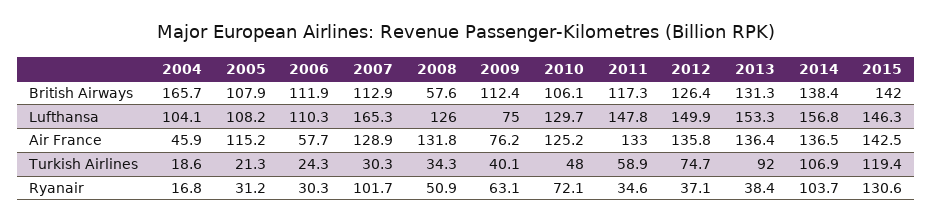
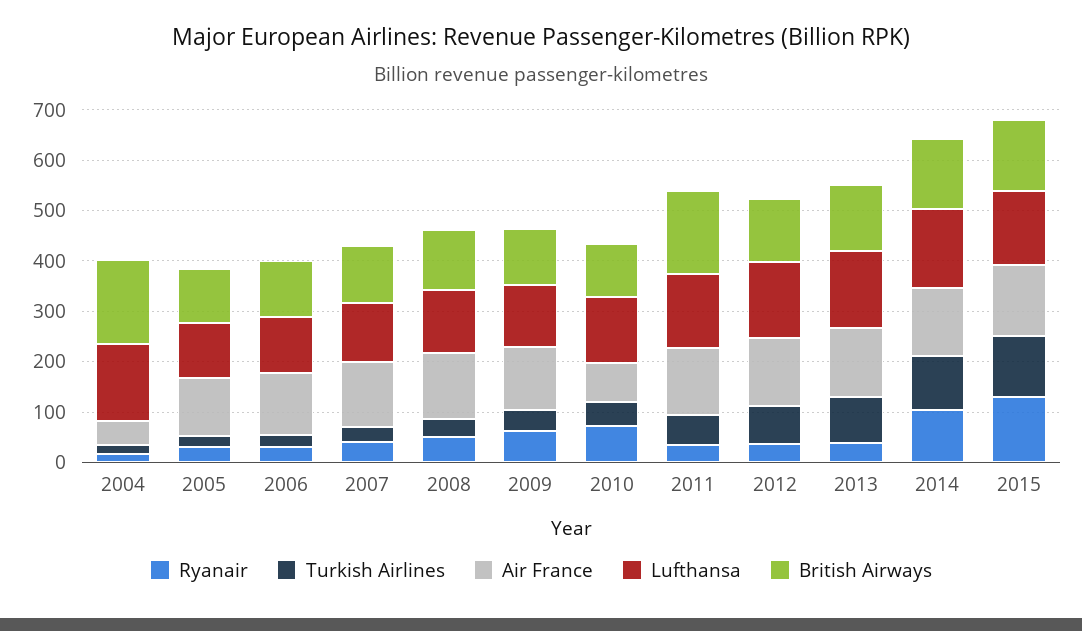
British Airways, 2008: 57.6 -> 120
British Airways, 2011: 117.3 -> 160
Lufthansa, 2004: 104.1 -> 160
Lufthansa, 2007: 165.3 -> 120
Lufthansa, 2009: 75 -> 120
Air France, 2006: 57.7 -> 120
Air France, 2009: 76.2 -> 120
Air France, 2010: 125.2 -> 80
Ryanair, 2007: 101.7 -> 40

